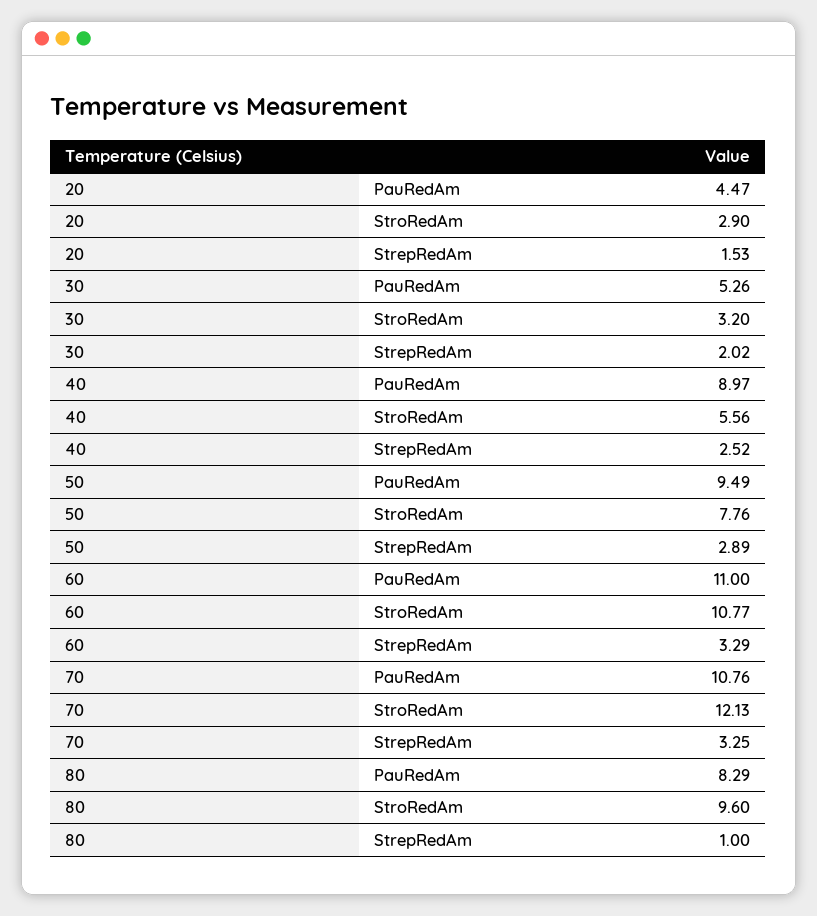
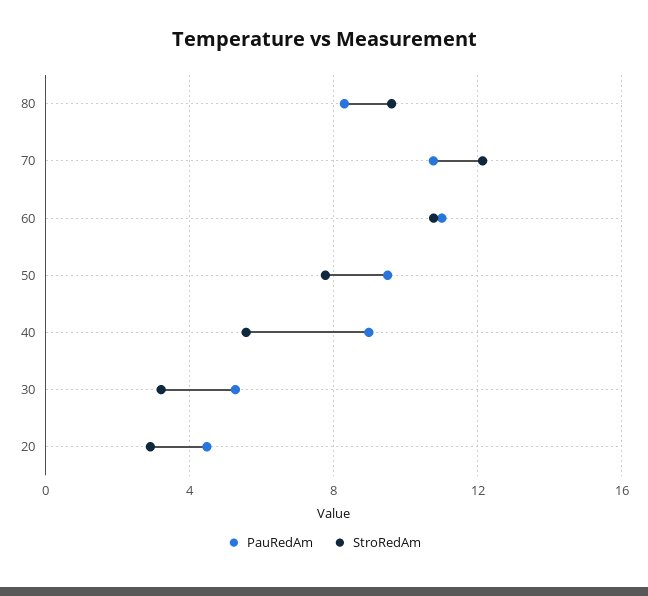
StrepRedAm, 20: 1.53 -> none
StrepRedAm, 30: 2.02 -> none
StrepRedAm, 40: 2.52 -> none
StrepRedAm, 50: 2.89 -> none
StrepRedAm, 60: 3.29 -> none
StrepRedAm, 70: 3.25 -> none
StrepRedAm, 80: 1 -> none

